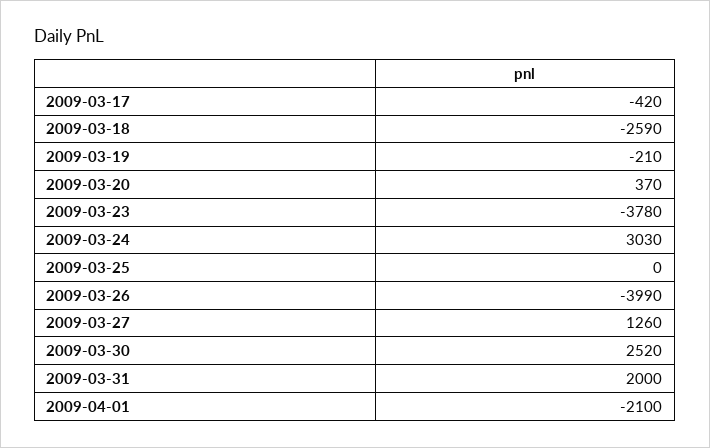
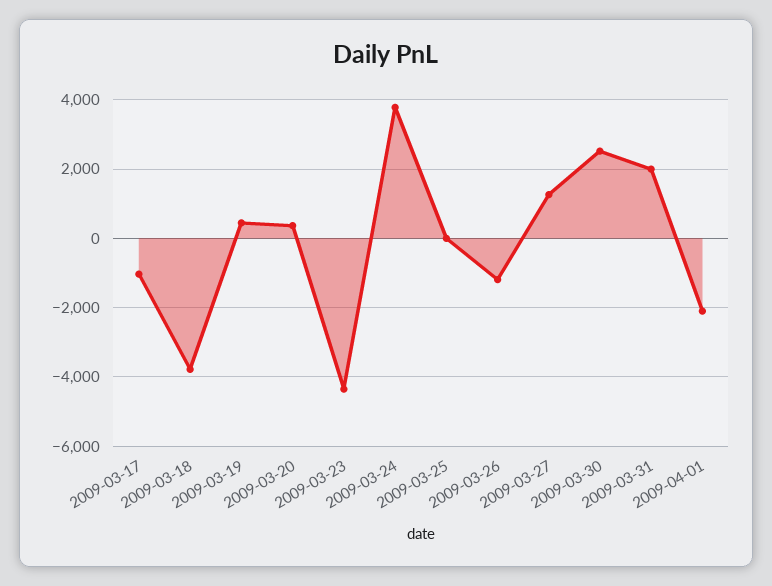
2009-03-17: -420 -> -1000
2009-03-18: -2590 -> -3800
2009-03-19: -210 -> 400
2009-03-23: -3780 -> -4400
2009-03-24: 3030 -> 3800
2009-03-26: -3990 -> -1200

